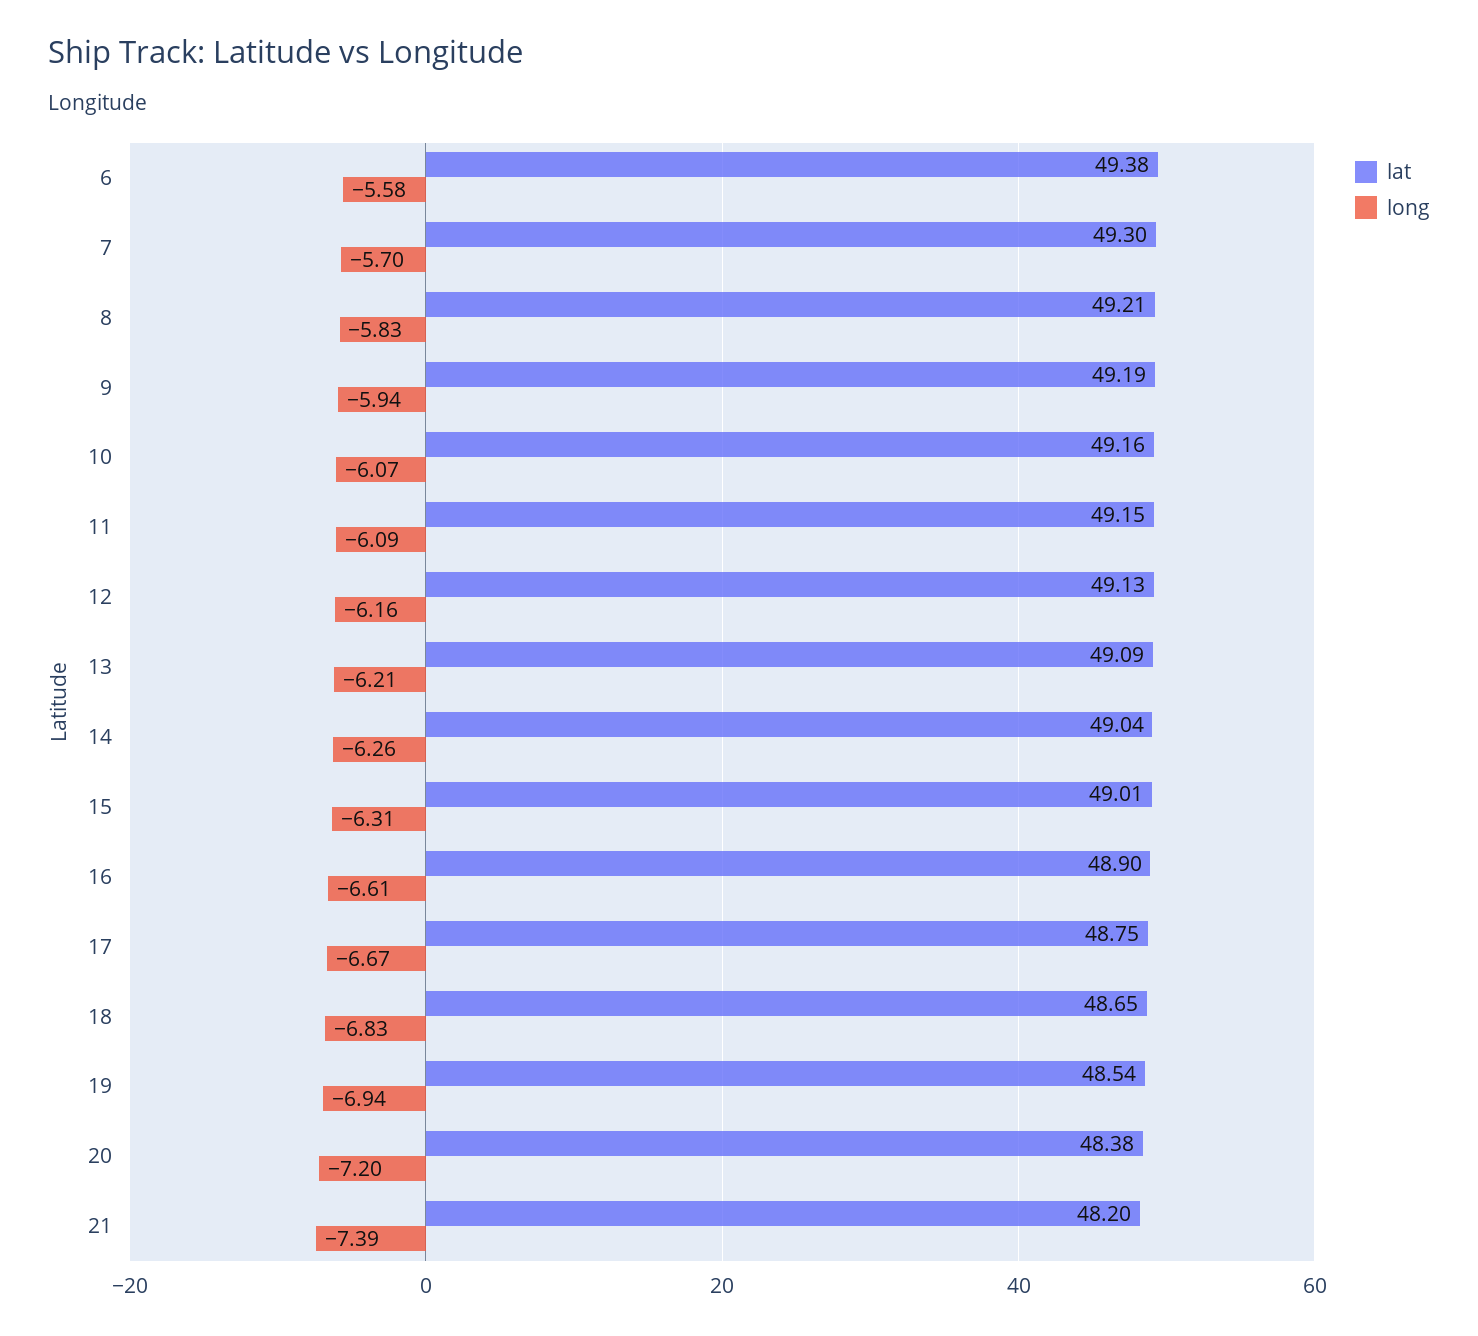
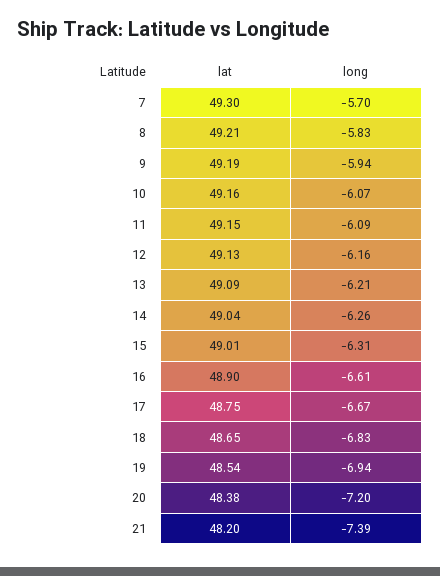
lat, 6: 49.38 -> none
long, 6: -5.58 -> none

